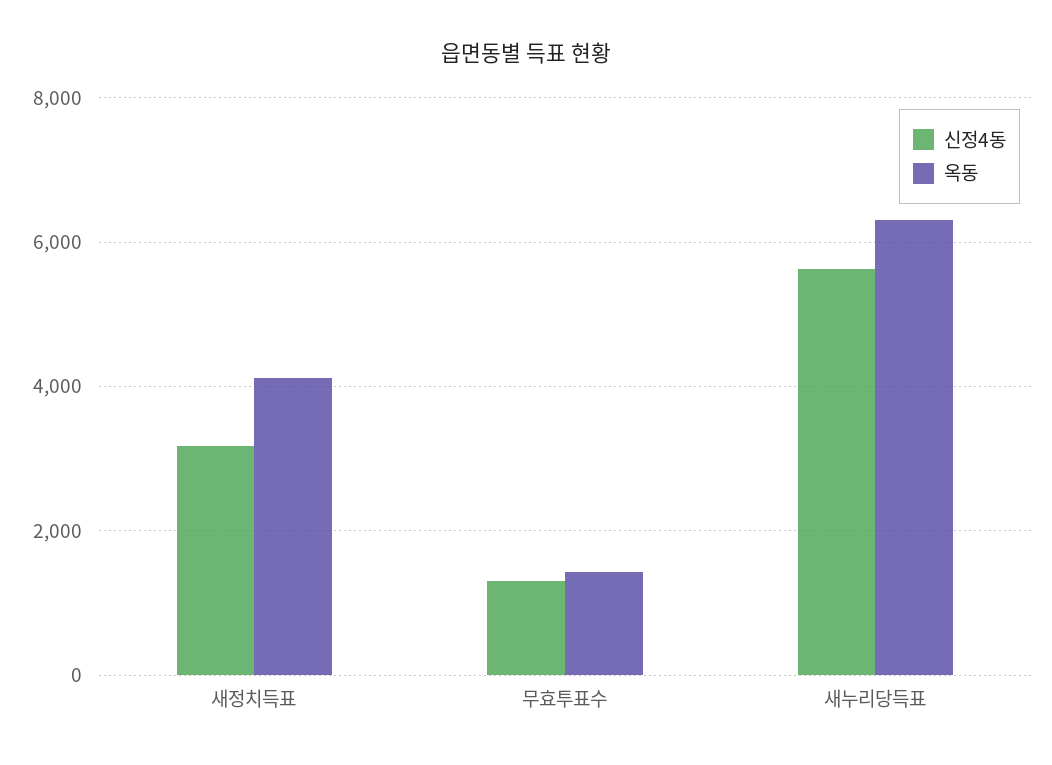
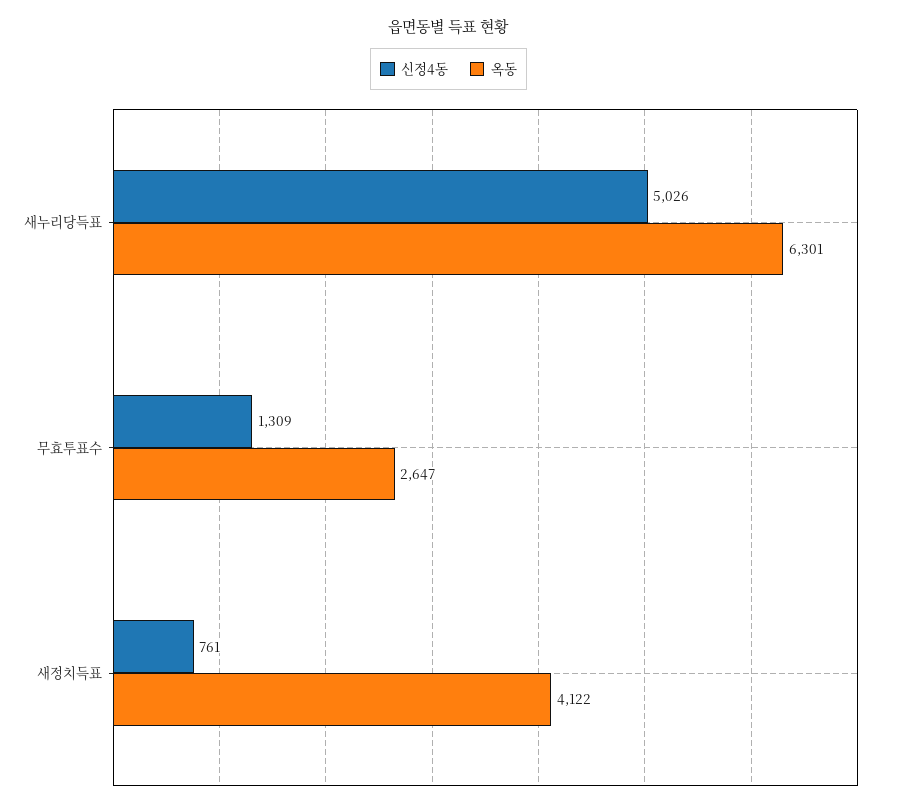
신정4동, 새정치득표: 3200 -> 761
옥동, 무효투표수: 1400 -> 2647
신정4동, 새누리당득표: 5600 -> 5026

